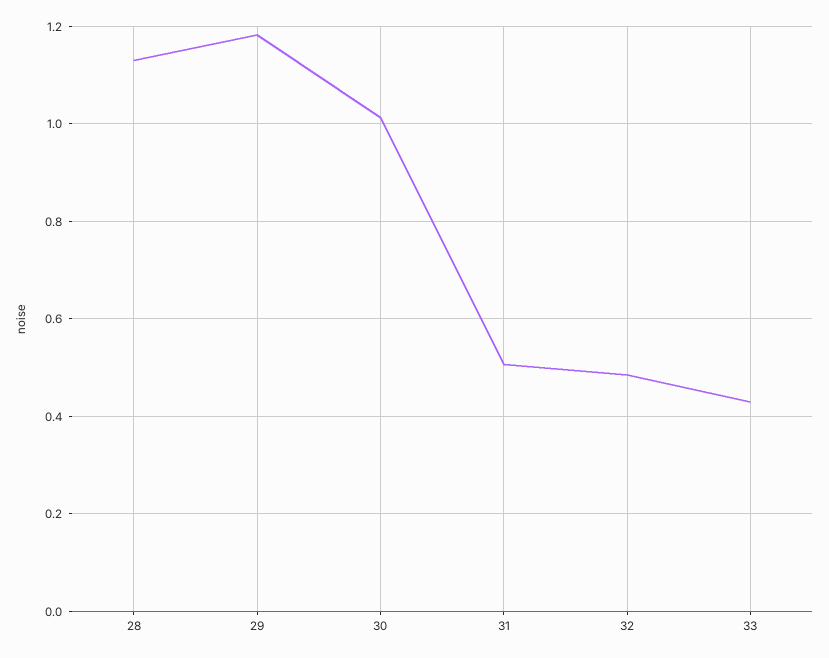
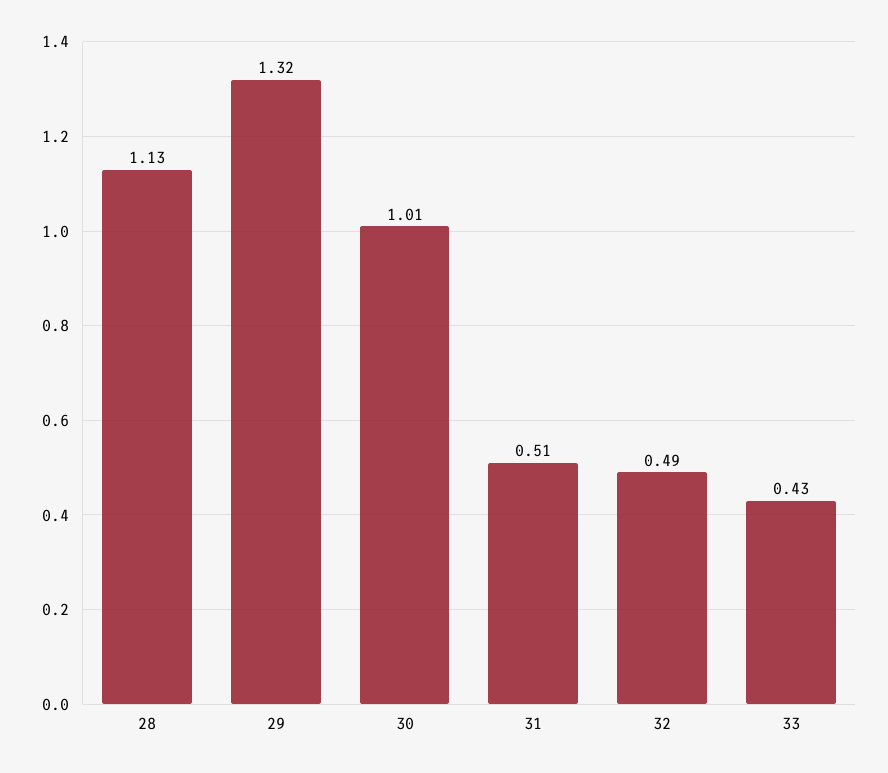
29: 1.18 -> 1.32

